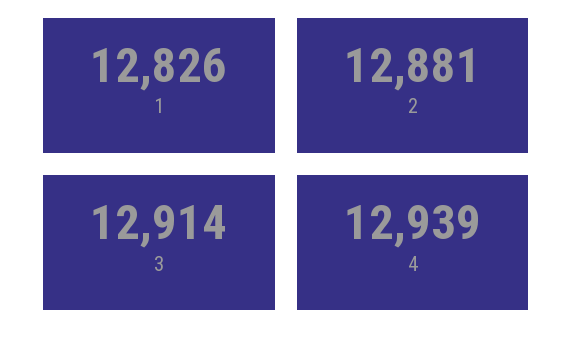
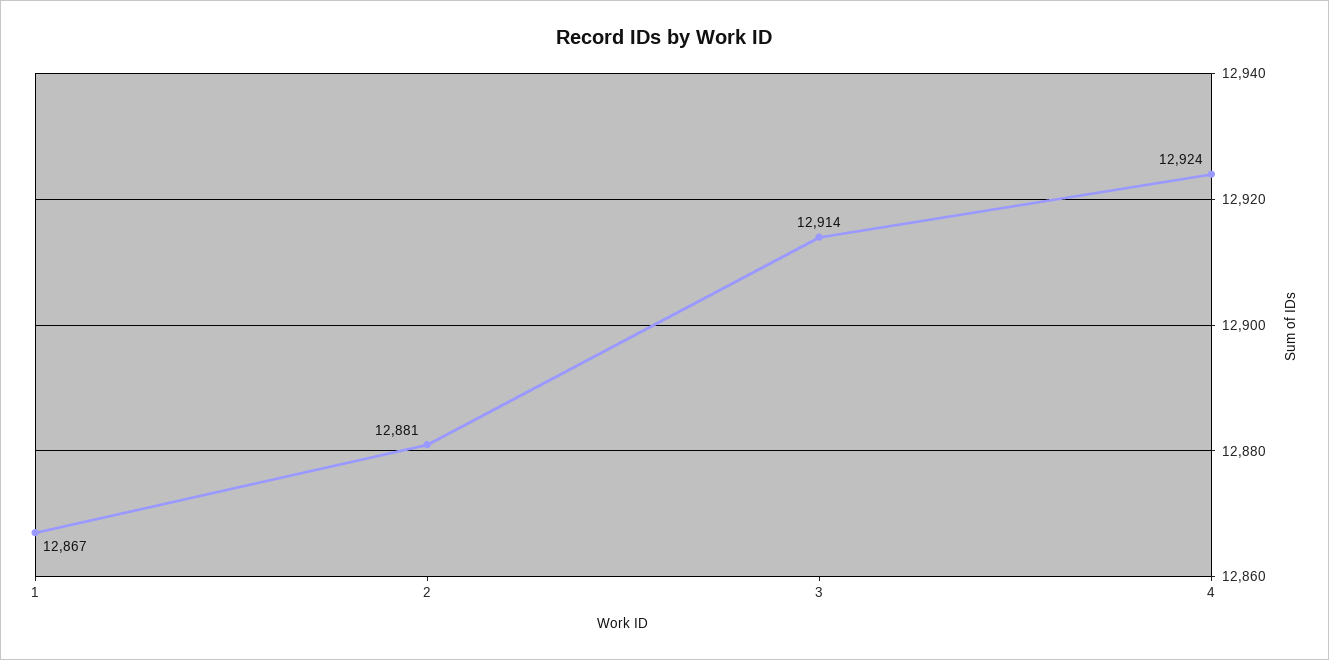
1: 12826 -> 12867
4: 12939 -> 12924

